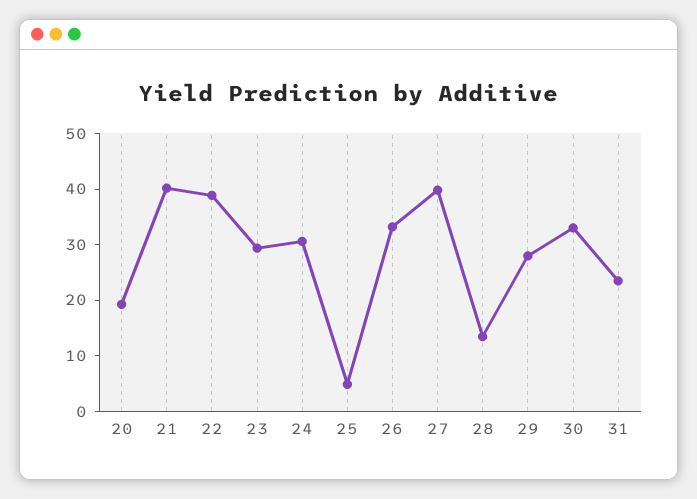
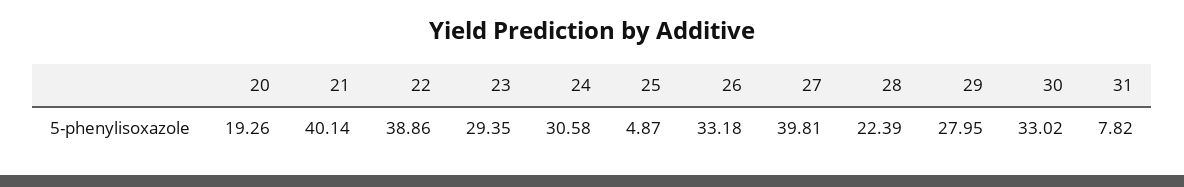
28: 14 -> 22.39
31: 24 -> 7.82

